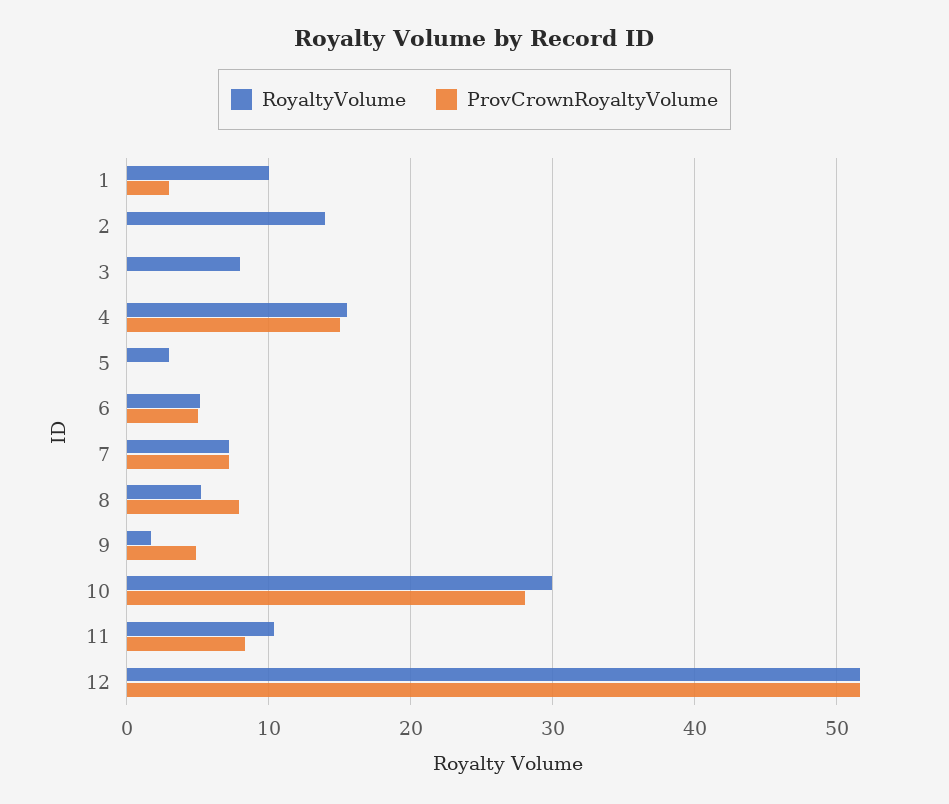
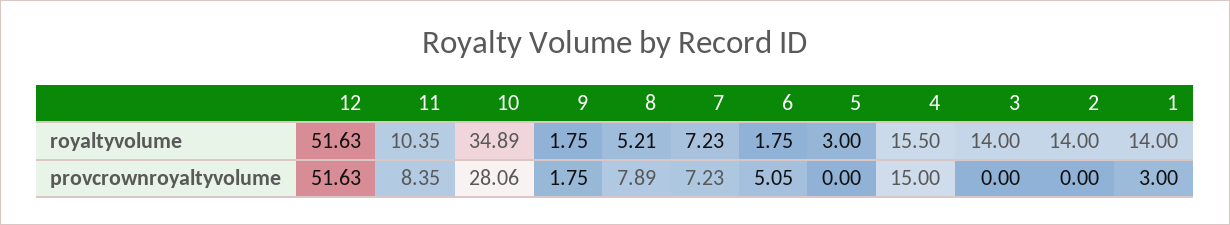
RoyaltyVolume, 1: 10 -> 14
RoyaltyVolume, 3: 8 -> 14
RoyaltyVolume, 6: 5 -> 1.75
ProvCrownRoyaltyVolume, 9: 5 -> 1.75
RoyaltyVolume, 10: 30 -> 34.89

